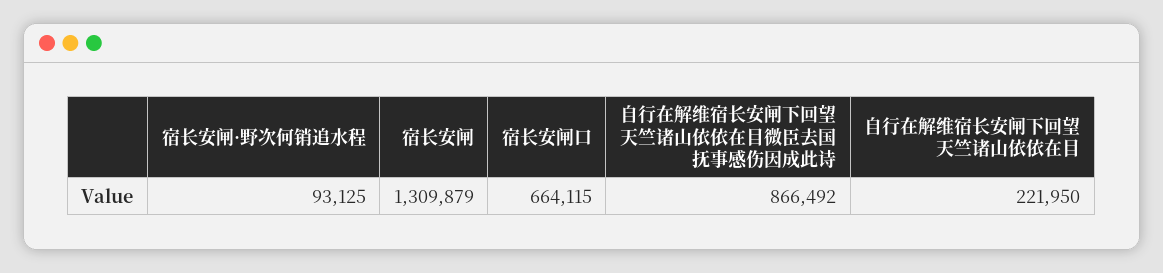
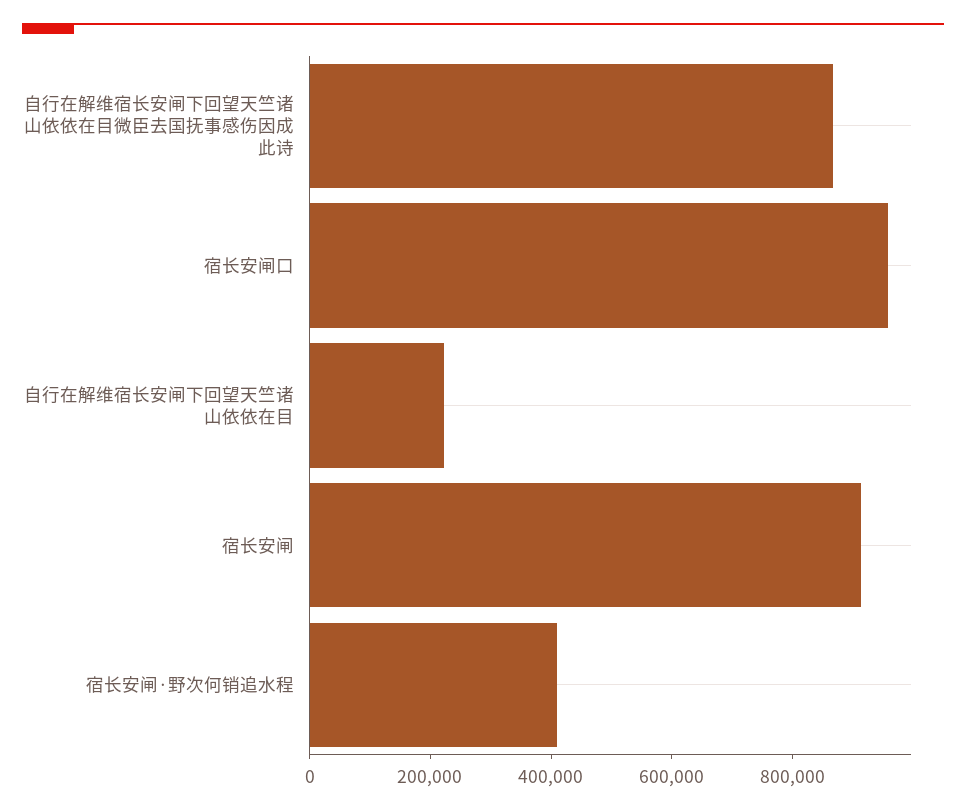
宿长安闸·野次何销追水程: 93125 -> 400000
宿长安闸: 1309879 -> 900000
宿长安闸口: 664115 -> 950000

